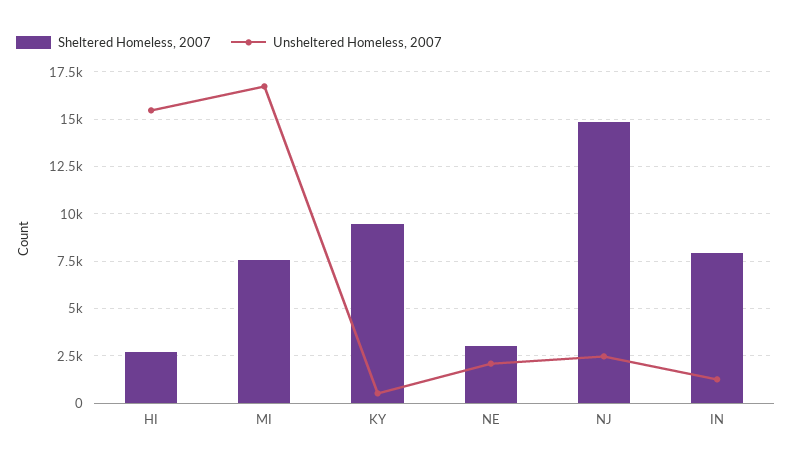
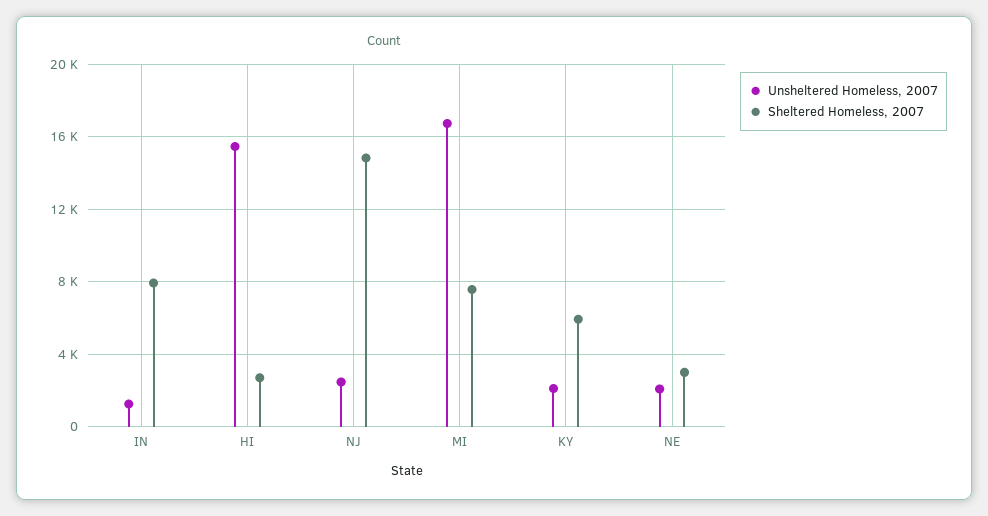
Sheltered Homeless, 2007, KY: 9500 -> 6000
Unsheltered Homeless, 2007, KY: 500 -> 2000

